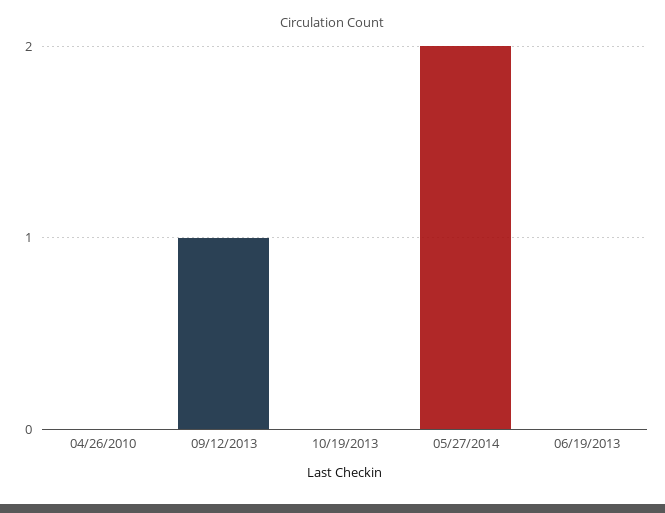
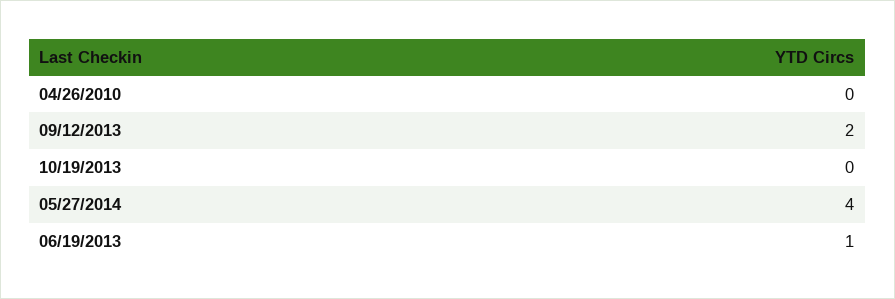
09/12/2013: 1 -> 2
05/27/2014: 2 -> 4
06/19/2013: 0 -> 1

